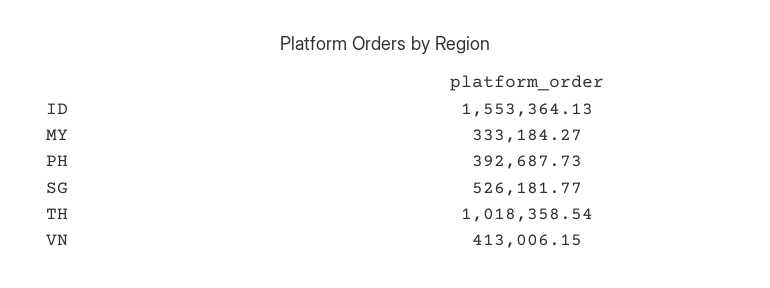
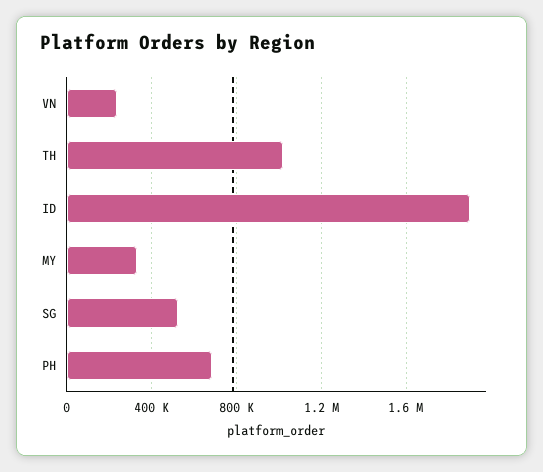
ID: 1553364.13 -> 1900000
PH: 392687.73 -> 700000
VN: 413006.15 -> 250000

